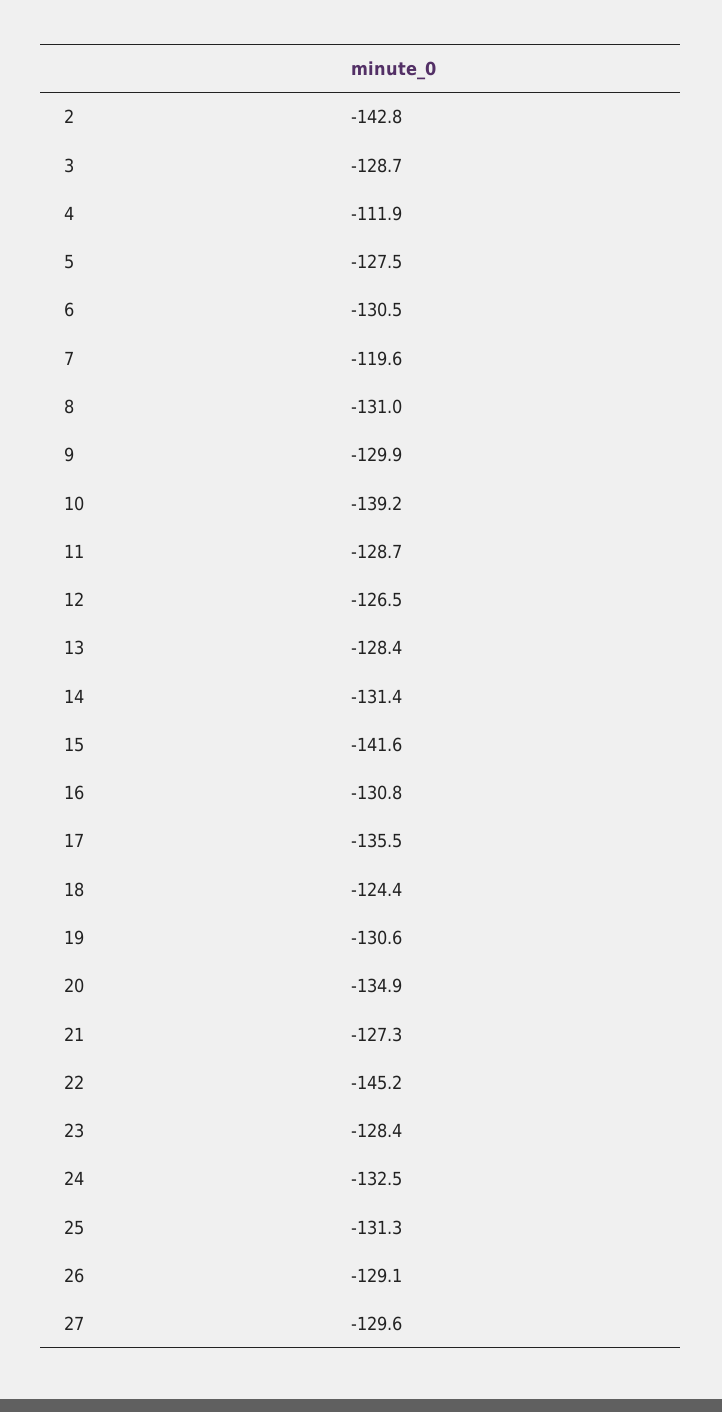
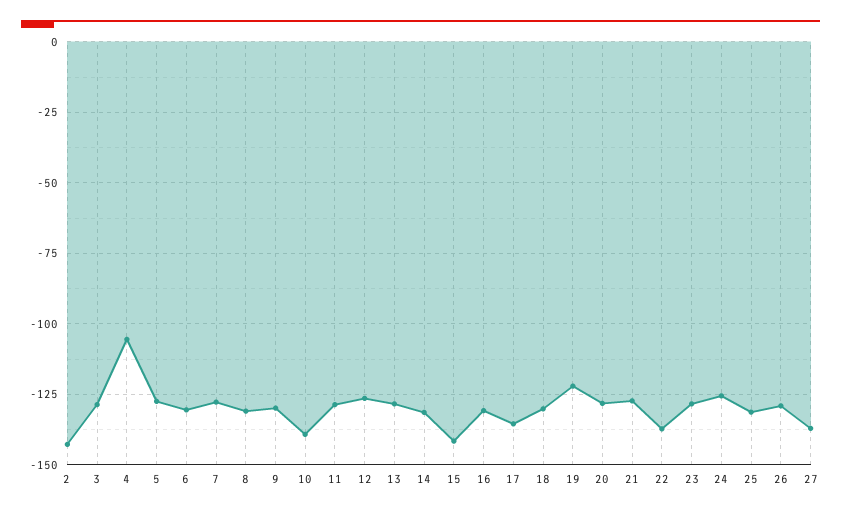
4: -111.9 -> -105
7: -119.6 -> -127.5
18: -124.4 -> -130
19: -130.6 -> -122.5
20: -134.9 -> -127.5
22: -145.2 -> -137.5
24: -132.5 -> -125
27: -129.6 -> -137.5

